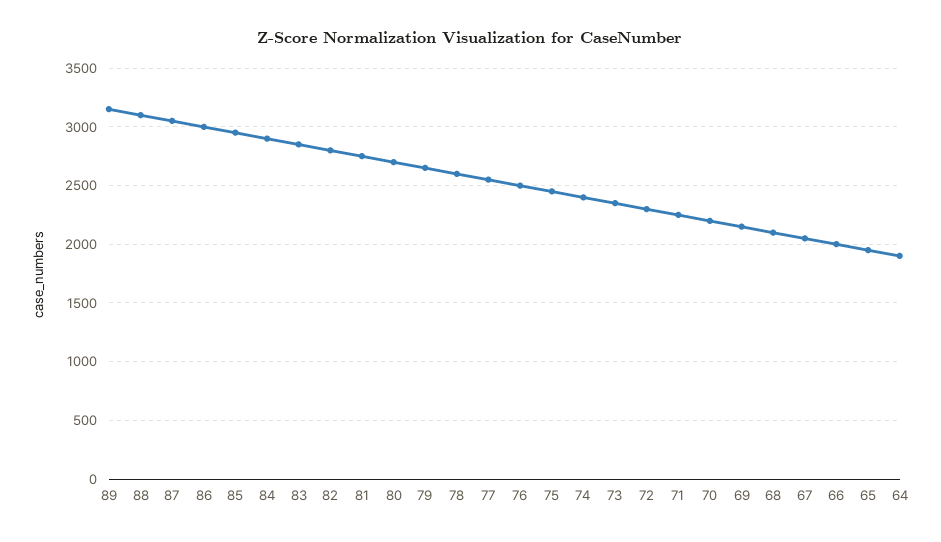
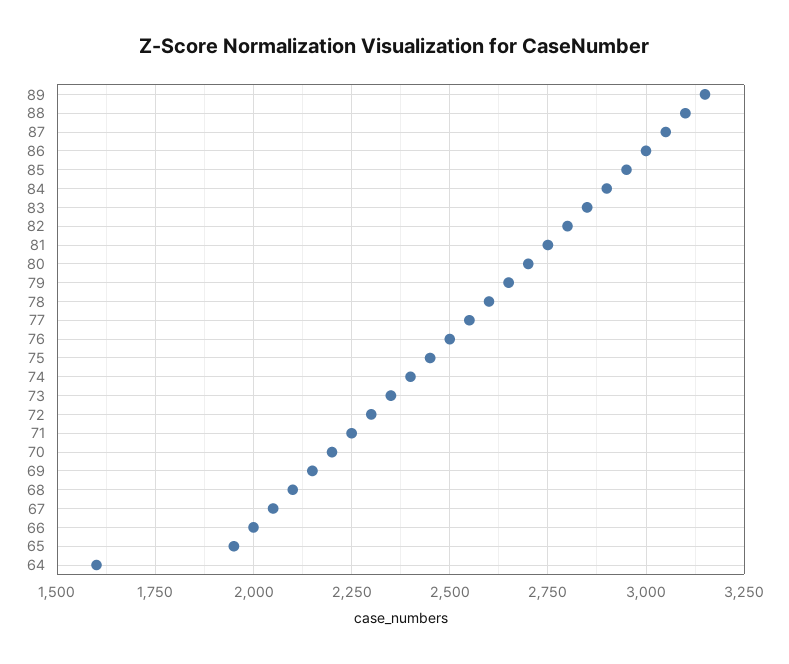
64: 1900 -> 1600

